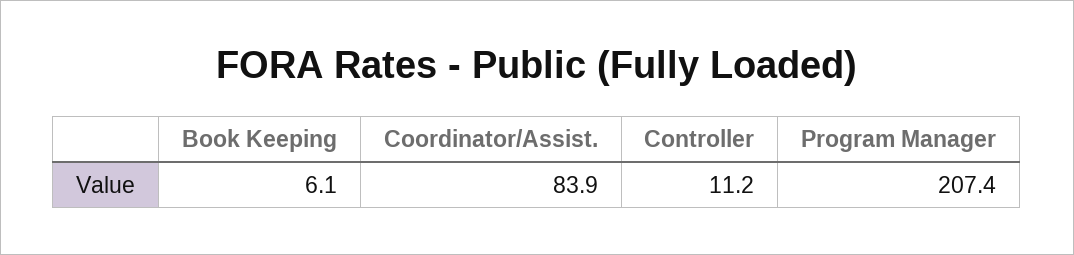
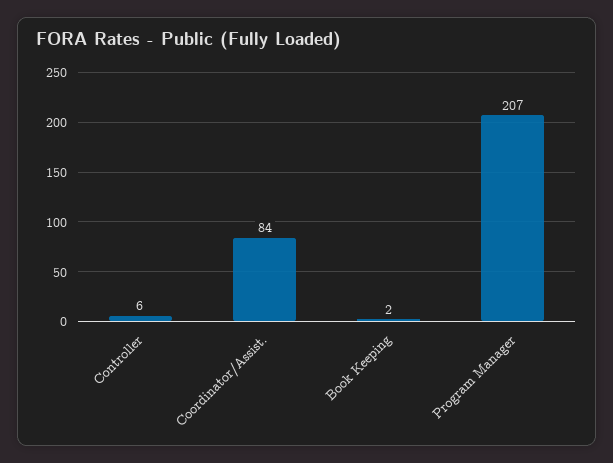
Book Keeping: 6.1 -> 2
Controller: 11.2 -> 6

